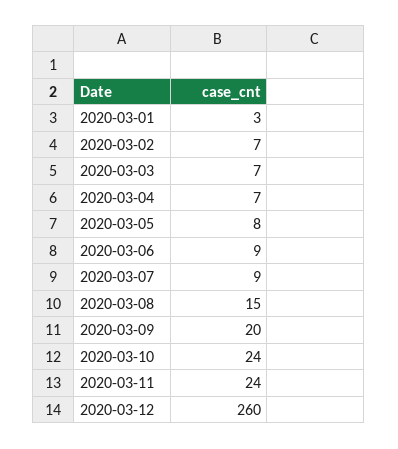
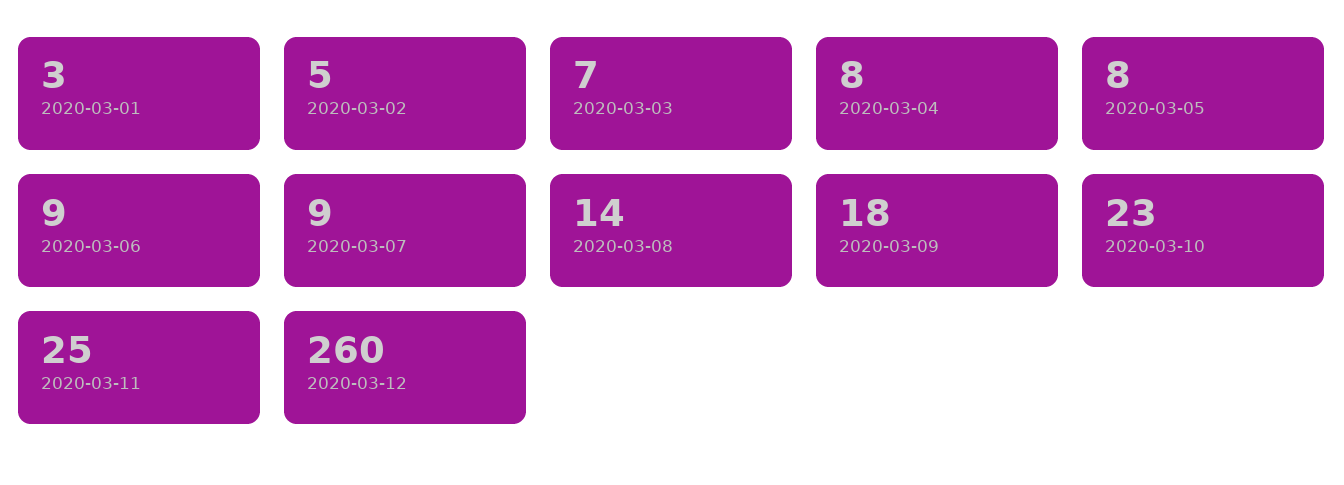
2020-03-02: 7 -> 5
2020-03-04: 7 -> 8
2020-03-08: 15 -> 14
2020-03-09: 20 -> 18
2020-03-10: 24 -> 23
2020-03-11: 24 -> 25

